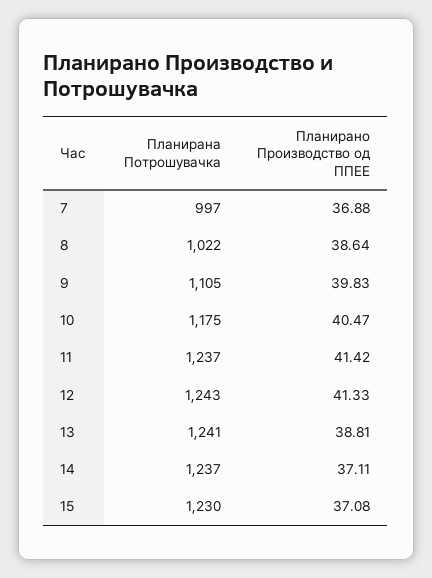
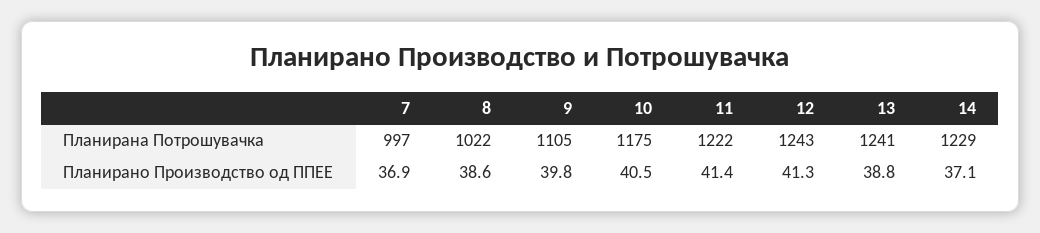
Планирана Потрошувачка, 11: 1237 -> 1222
Планирана Потрошувачка, 14: 1237 -> 1229
Планирана Потрошувачка, 15: 1230 -> none
Планирано Производство од ППЕЕ, 15: 37.08 -> none

